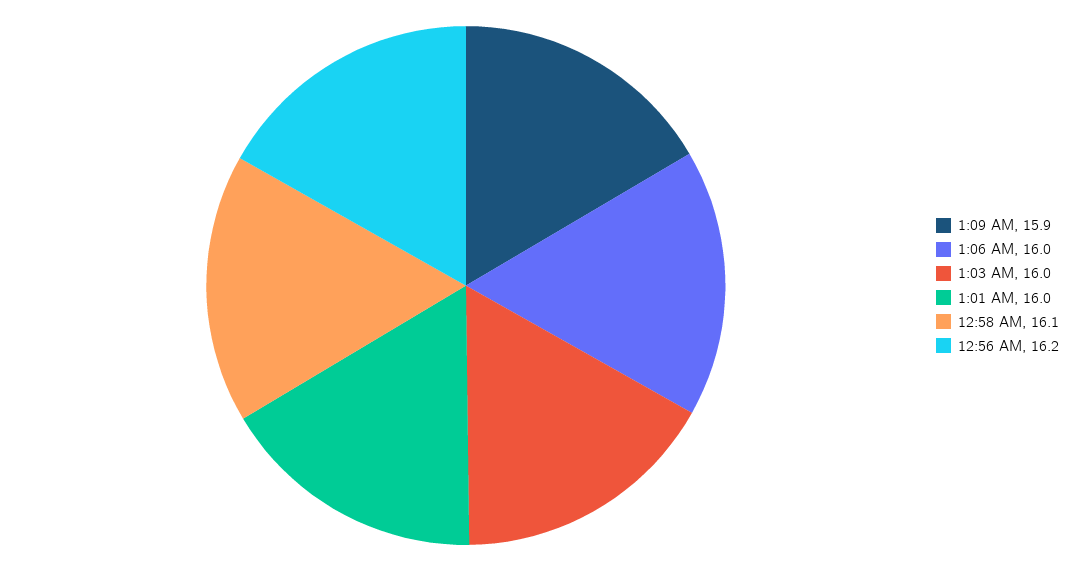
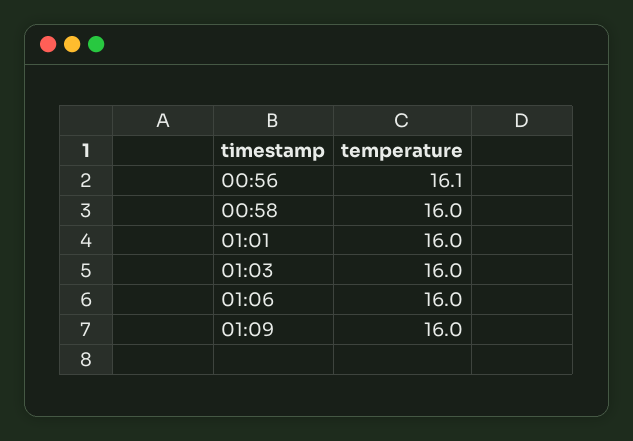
1:09 AM: 15.9 -> 16
12:58 AM: 16.1 -> 16
12:56 AM: 16.2 -> 16.1

